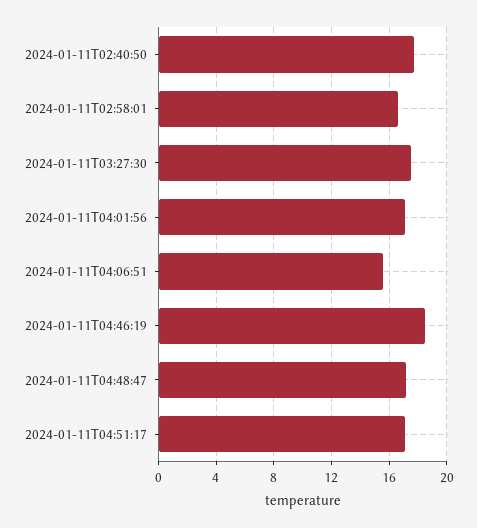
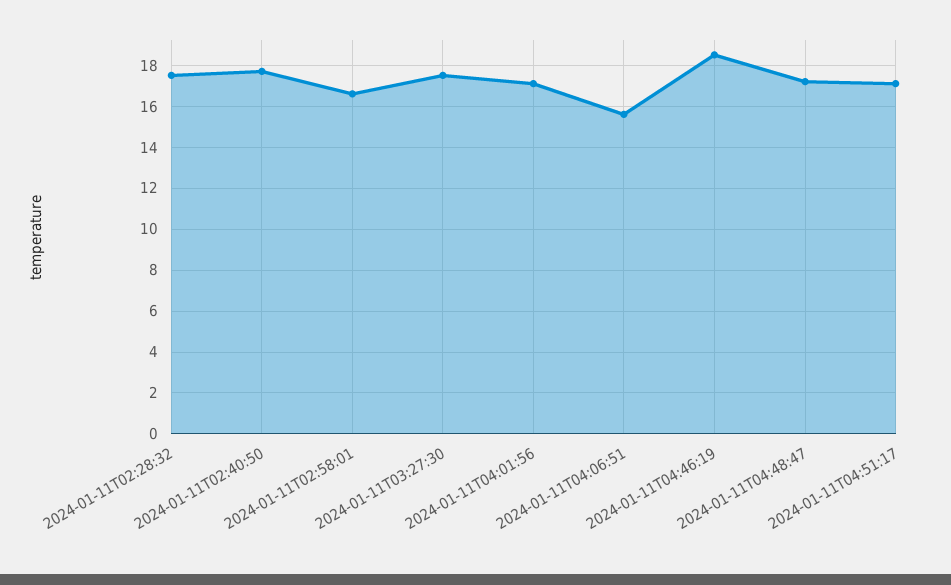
2024-01-11T02:28:32: none -> 17.5

